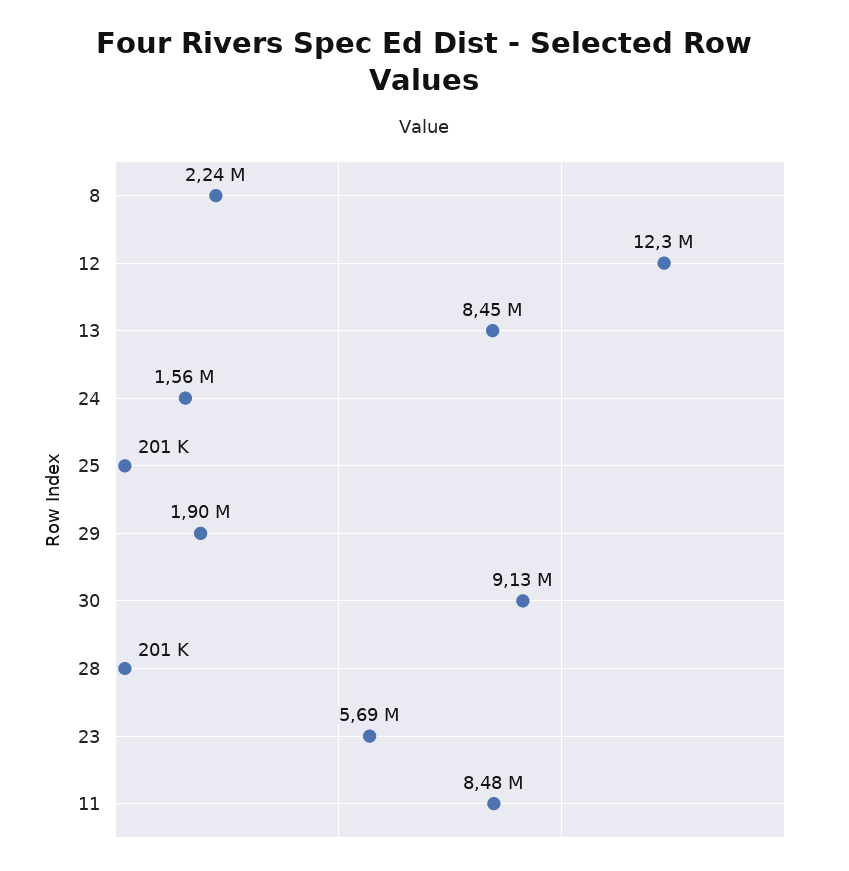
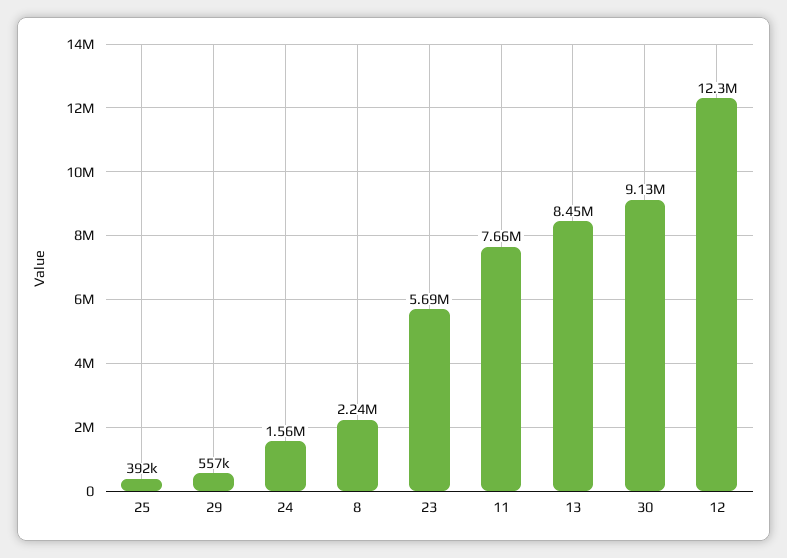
25: 201000 -> 392000
29: 1900000 -> 557000
28: 201000 -> none
11: 8480000 -> 7660000

